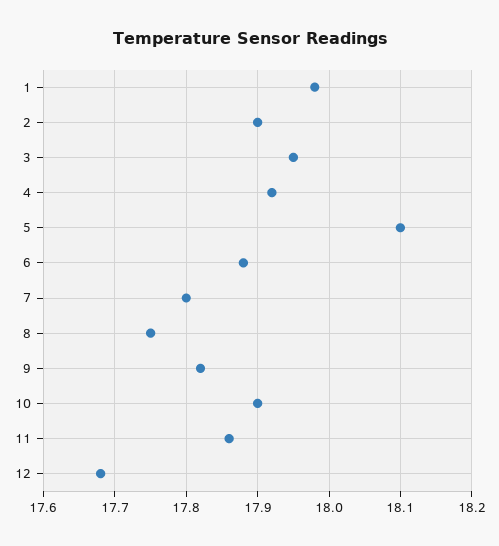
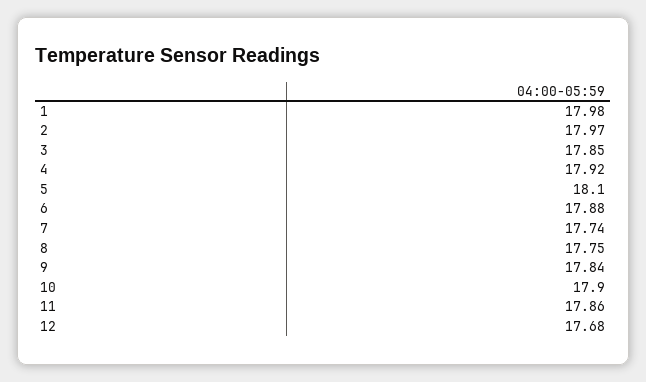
2: 17.9 -> 17.97
3: 17.95 -> 17.85
7: 17.8 -> 17.74
9: 17.82 -> 17.84

